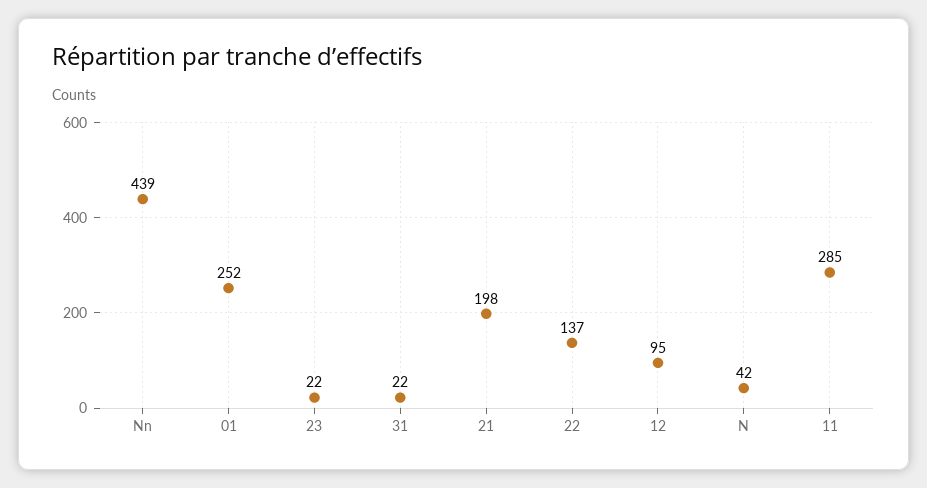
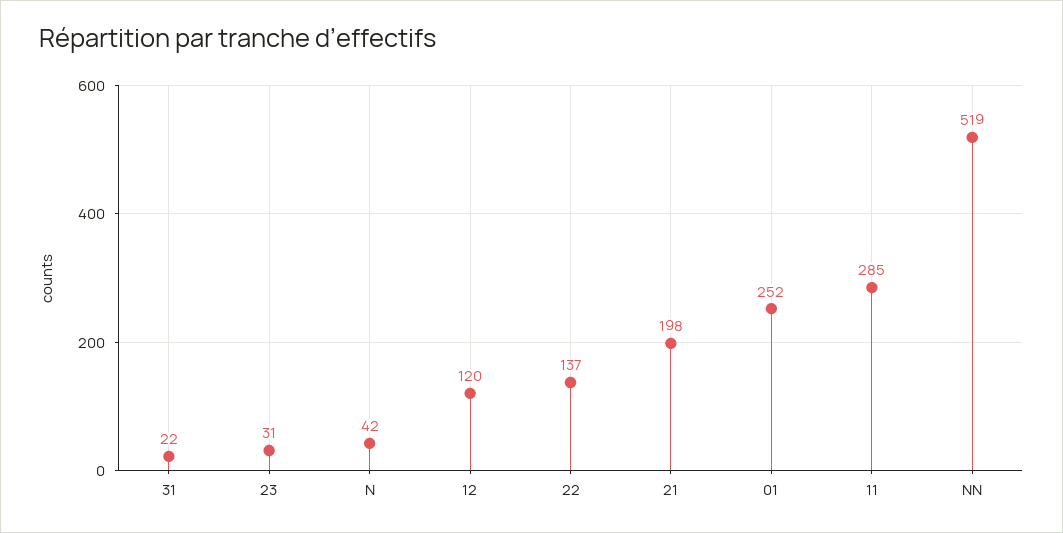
Nn: 439 -> 519
23: 22 -> 31
12: 95 -> 120

